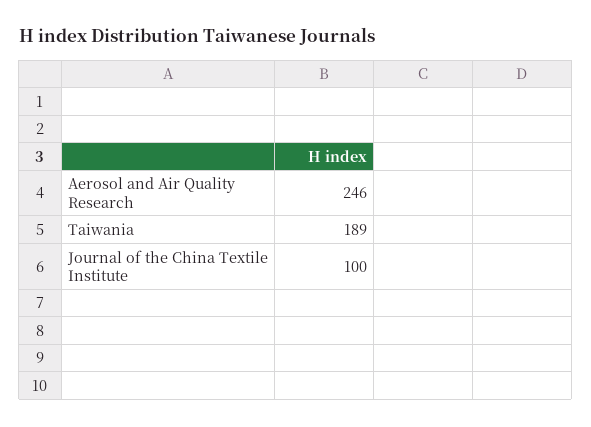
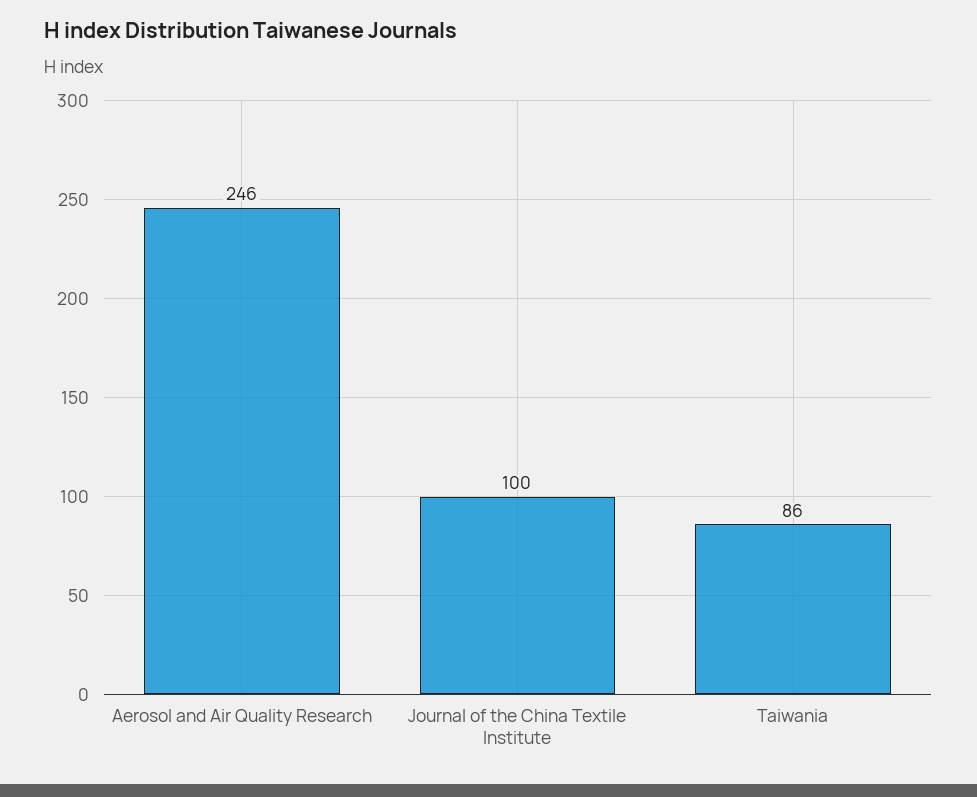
Taiwania: 189 -> 86

